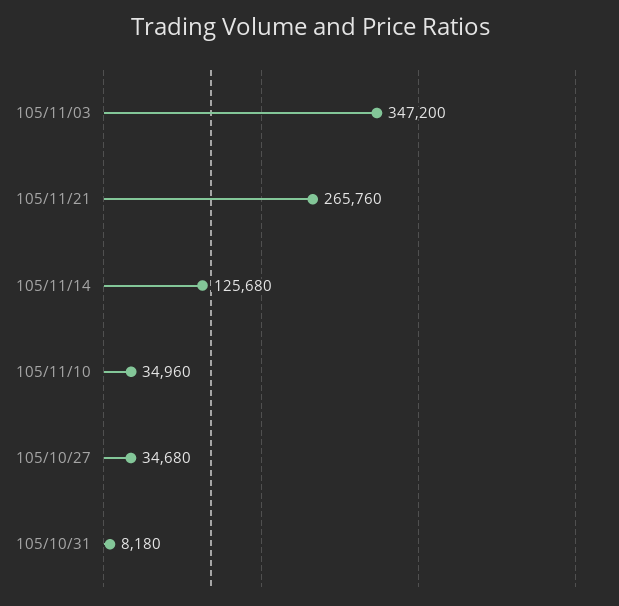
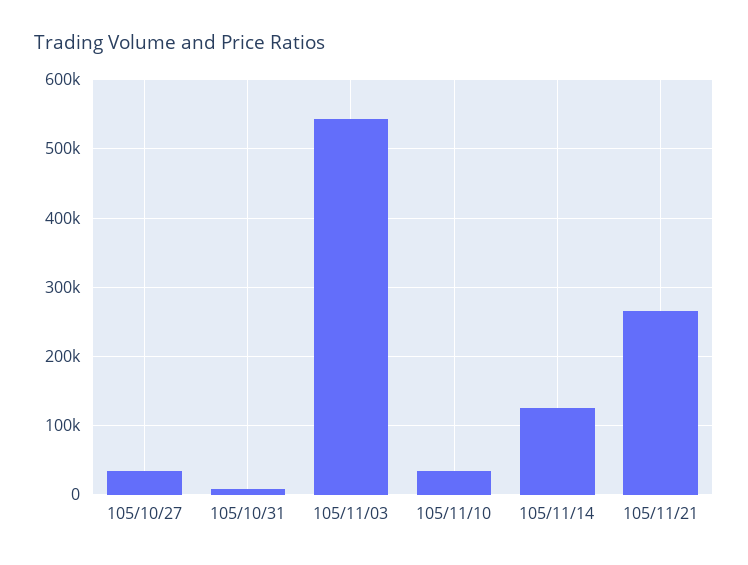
105/11/03: 347200 -> 540000

